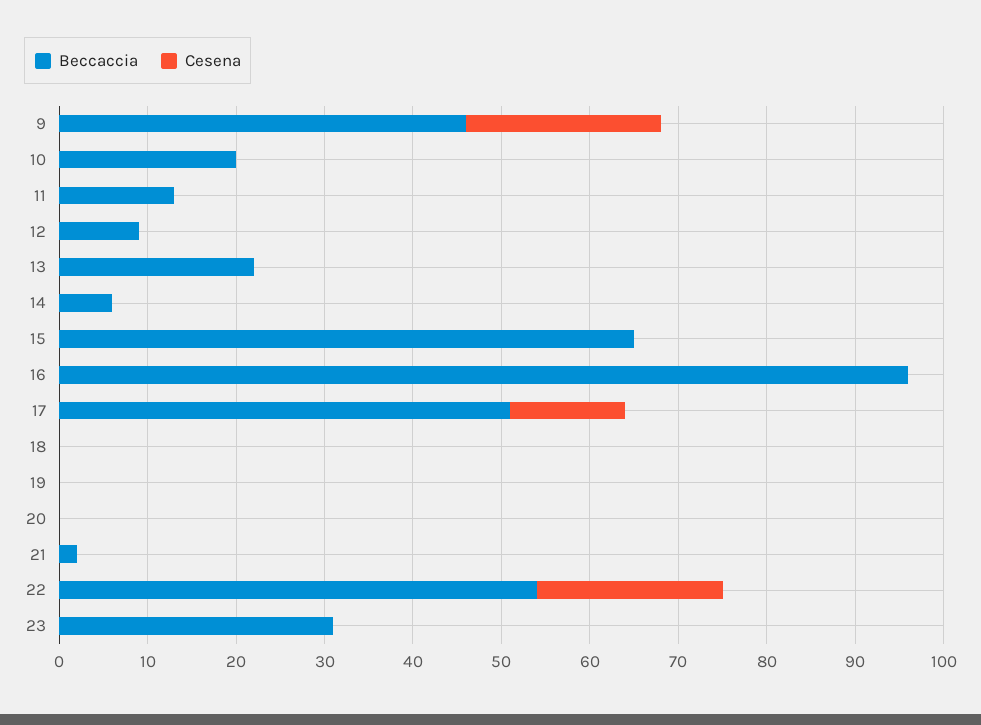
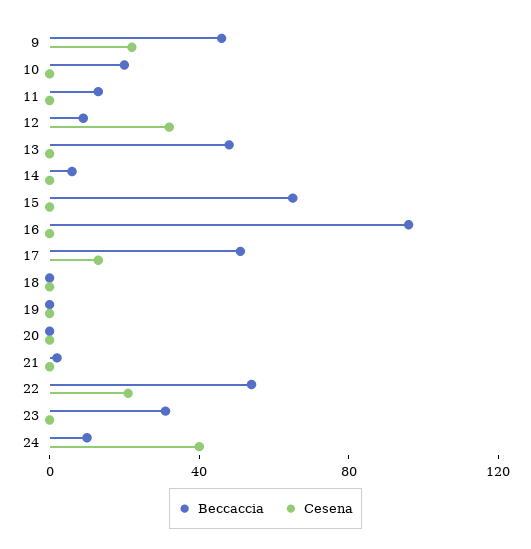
Cesena, 12: 0 -> 30
Beccaccia, 13: 22 -> 50
Beccaccia, 24: none -> 10
Cesena, 24: none -> 40

